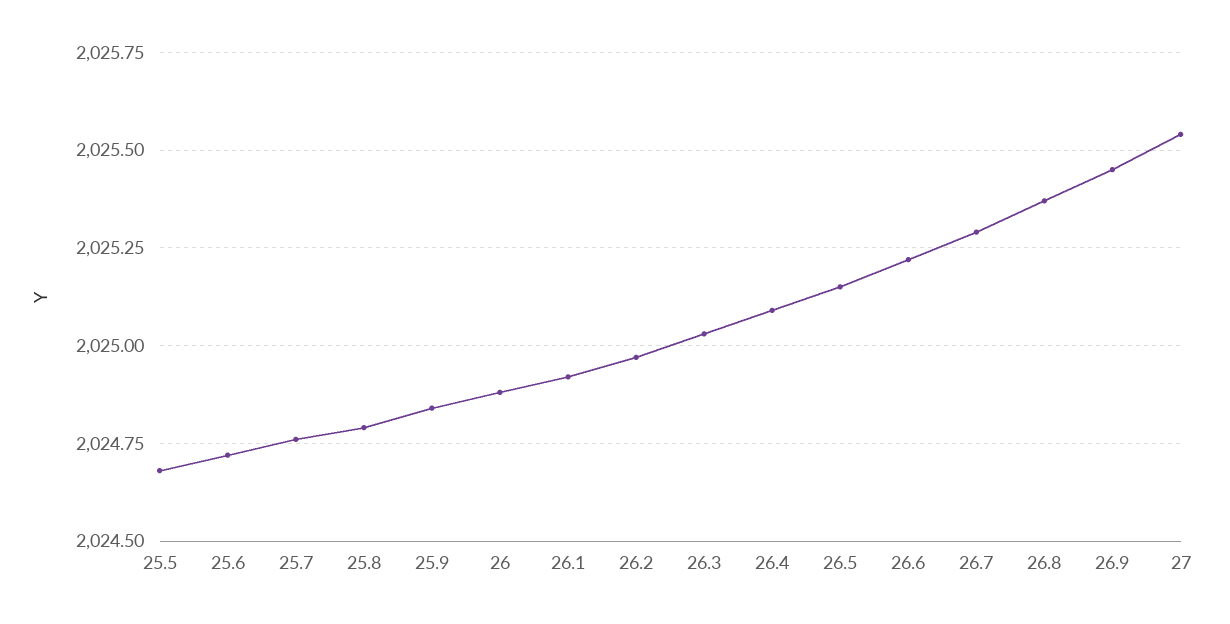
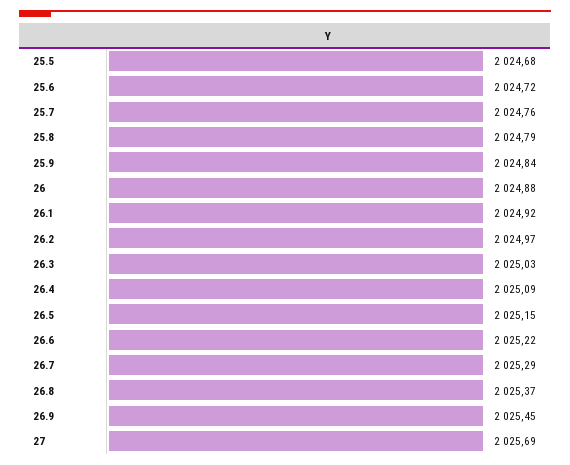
27: 2025.55 -> 2025.69

